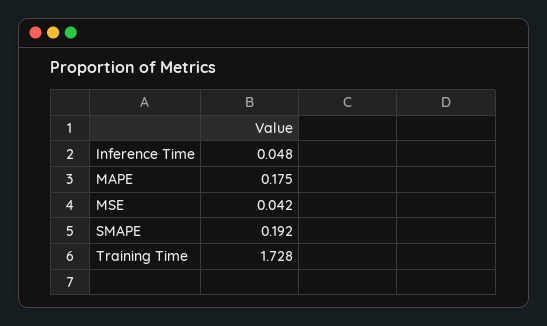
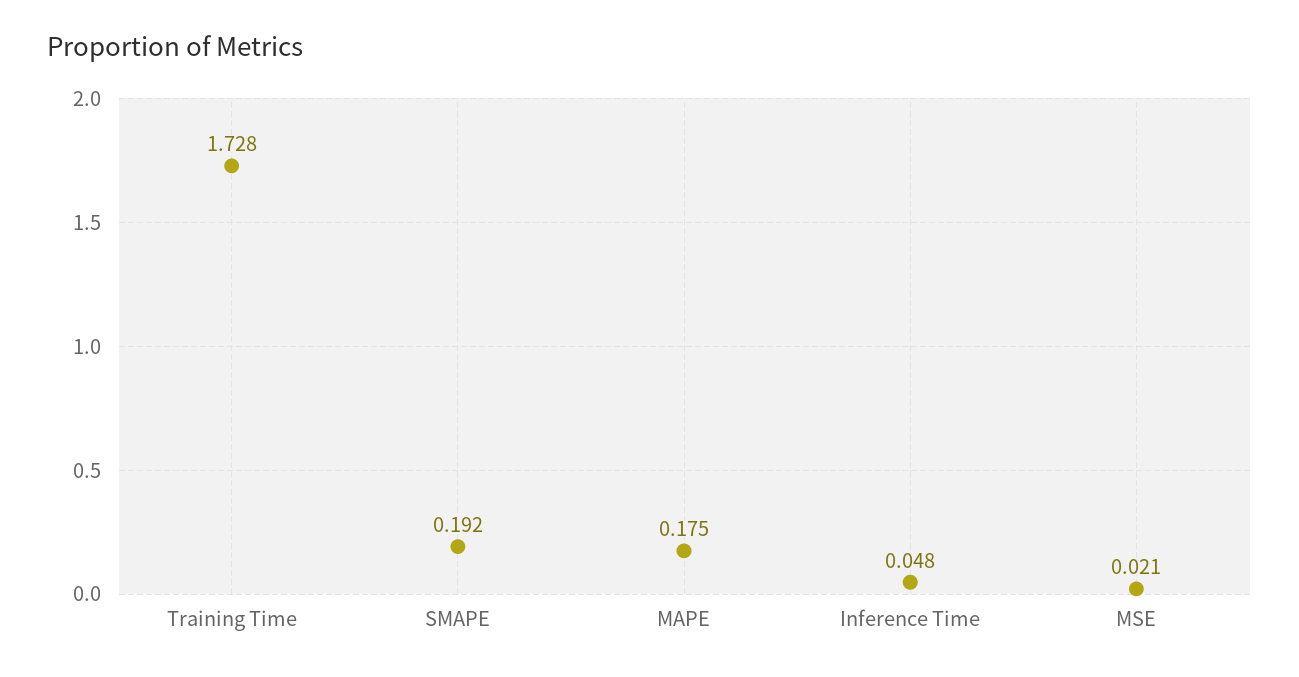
MSE: 0.042 -> 0.021

